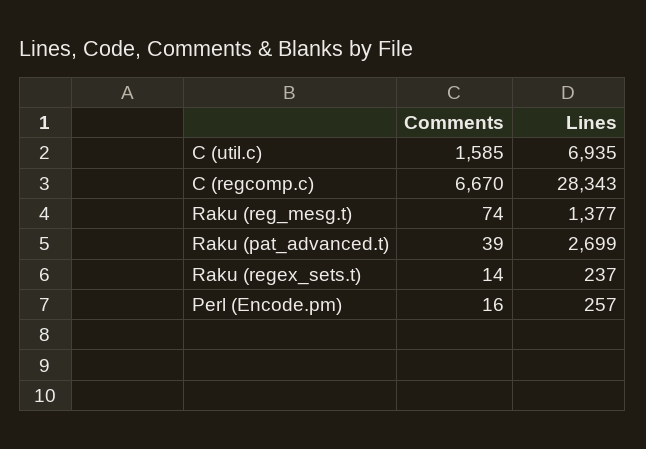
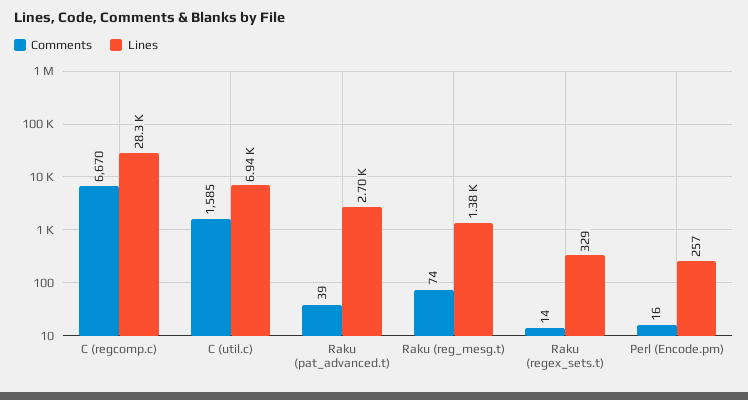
Lines, Raku (regex_sets.t): 237 -> 329

